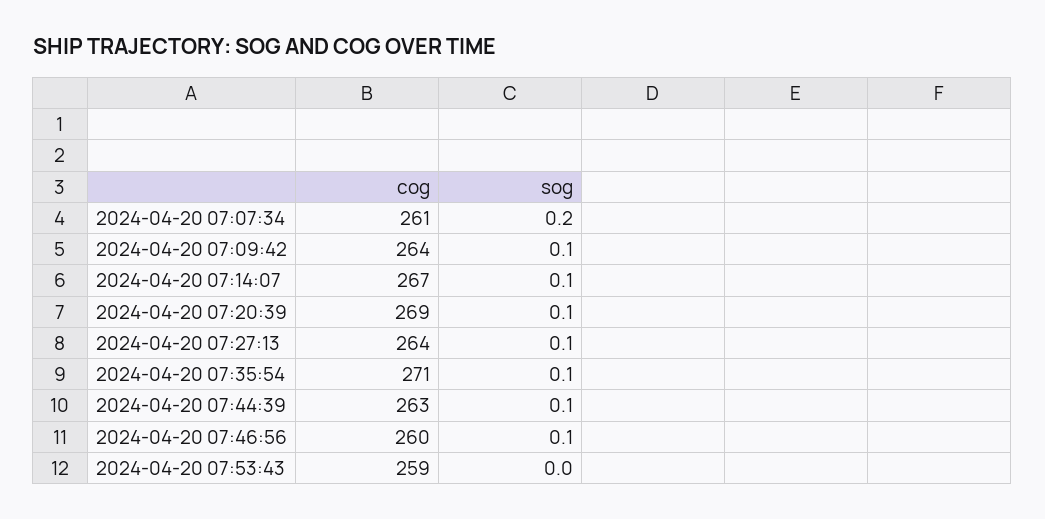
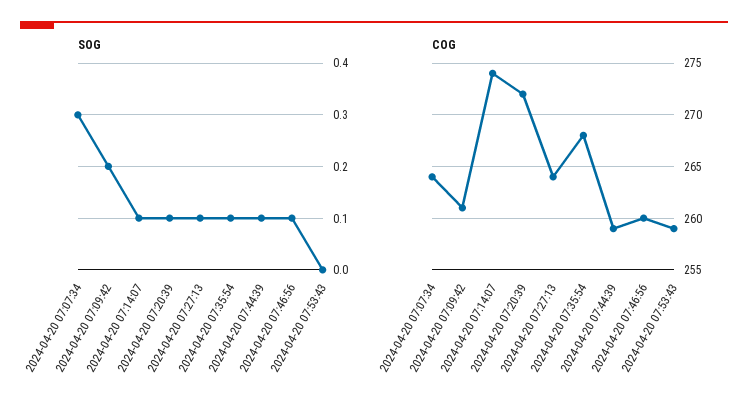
cog, 2024-04-20 07:07:34: 261 -> 264
sog, 2024-04-20 07:07:34: 0.2 -> 0.3
cog, 2024-04-20 07:09:42: 264 -> 261
sog, 2024-04-20 07:09:42: 0.1 -> 0.2
cog, 2024-04-20 07:14:07: 267 -> 274
cog, 2024-04-20 07:20:39: 269 -> 272
cog, 2024-04-20 07:35:54: 271 -> 268
cog, 2024-04-20 07:44:39: 263 -> 259

